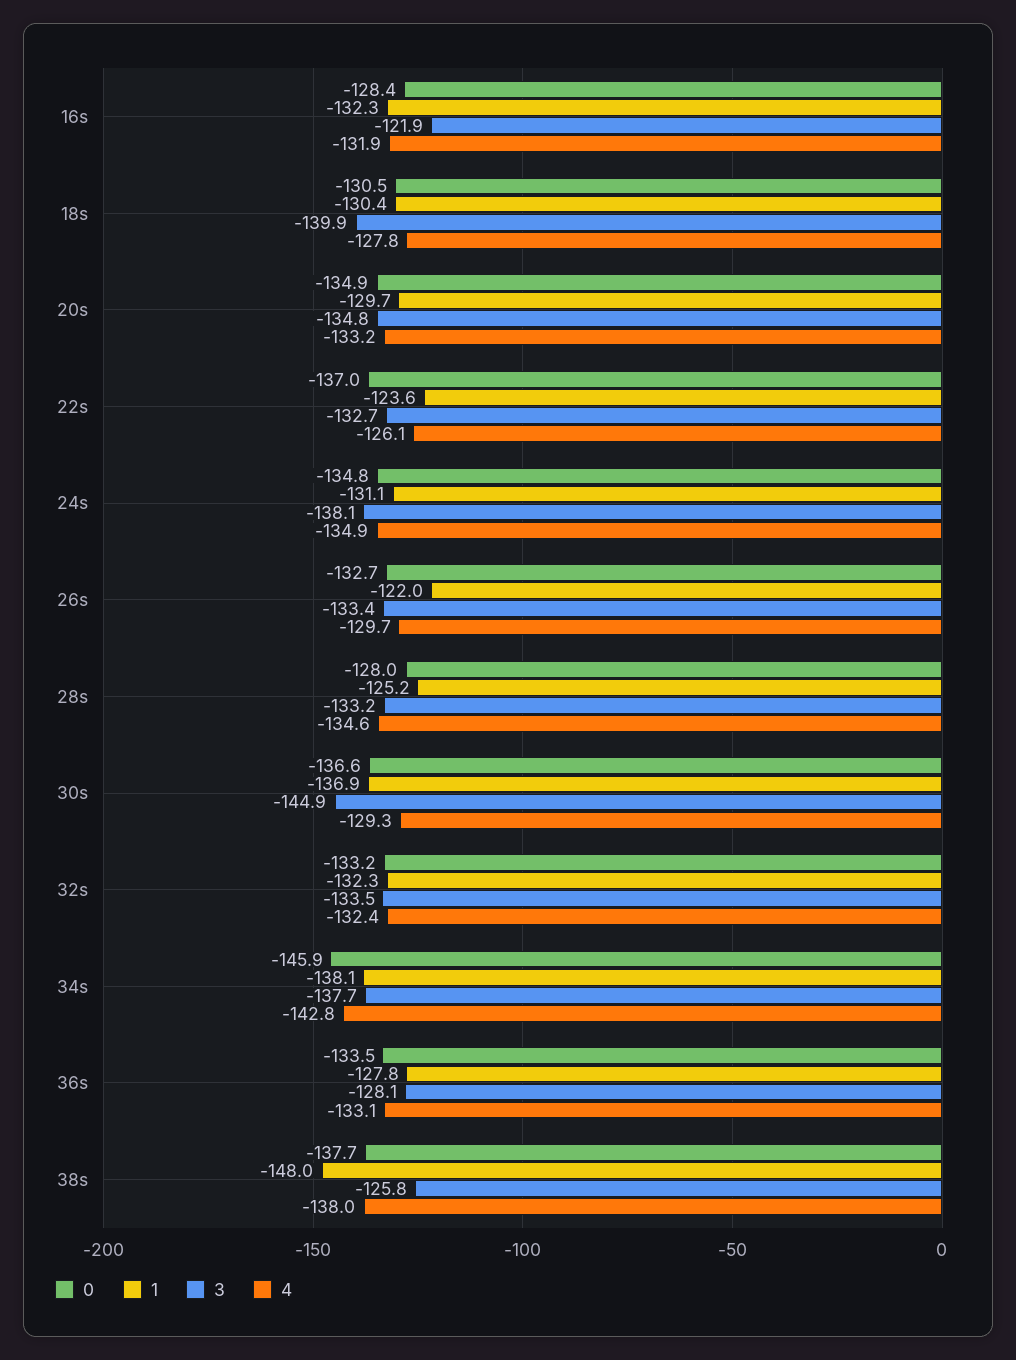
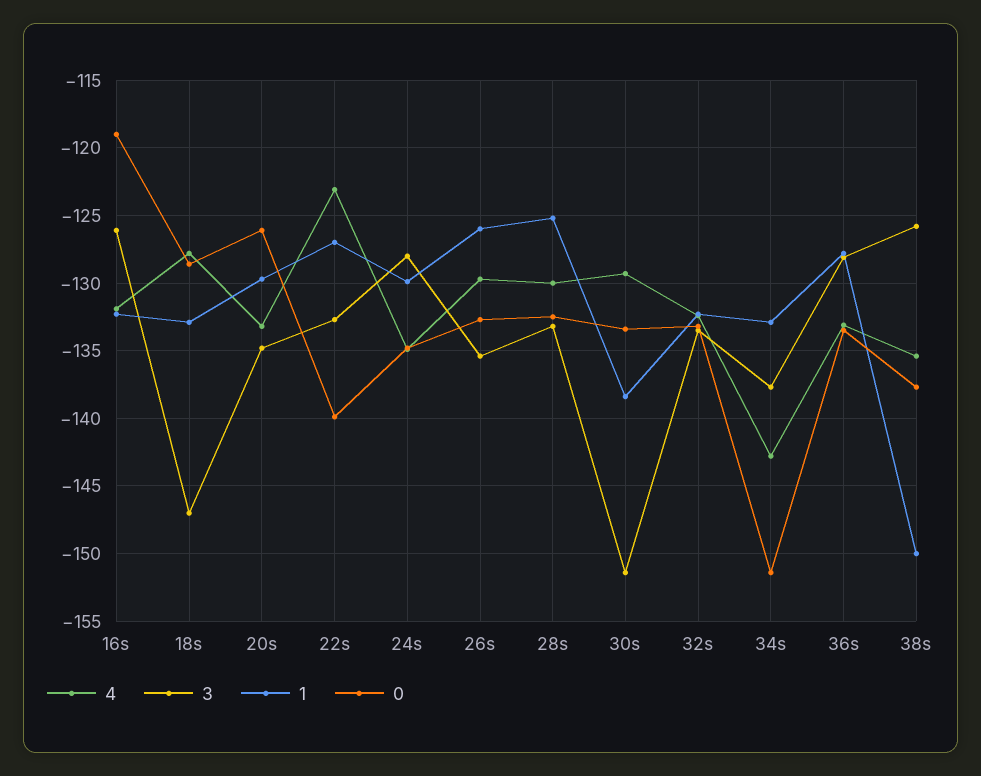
0, 16s: -128.4 -> -119
3, 16s: -121.9 -> -126
0, 18s: -130.5 -> -128.5
1, 18s: -130.4 -> -133
3, 18s: -139.9 -> -147
0, 20s: -134.9 -> -126
0, 22s: -137 -> -140
1, 22s: -123.6 -> -127
4, 22s: -126.1 -> -123
1, 24s: -131.1 -> -130
3, 24s: -138.1 -> -128
1, 26s: -122 -> -126
3, 26s: -133.4 -> -135.5
0, 28s: -128 -> -132.5
4, 28s: -134.6 -> -130
0, 30s: -136.6 -> -133.5
1, 30s: -136.9 -> -138.5
3, 30s: -144.9 -> -151.5
0, 34s: -145.9 -> -151.5
1, 34s: -138.1 -> -133
1, 38s: -148 -> -150
4, 38s: -138 -> -135.5

